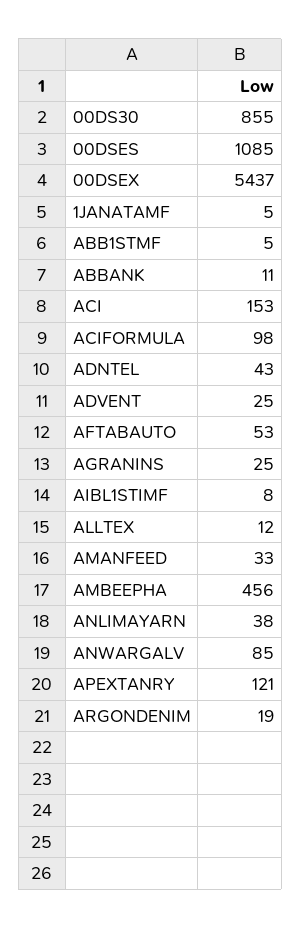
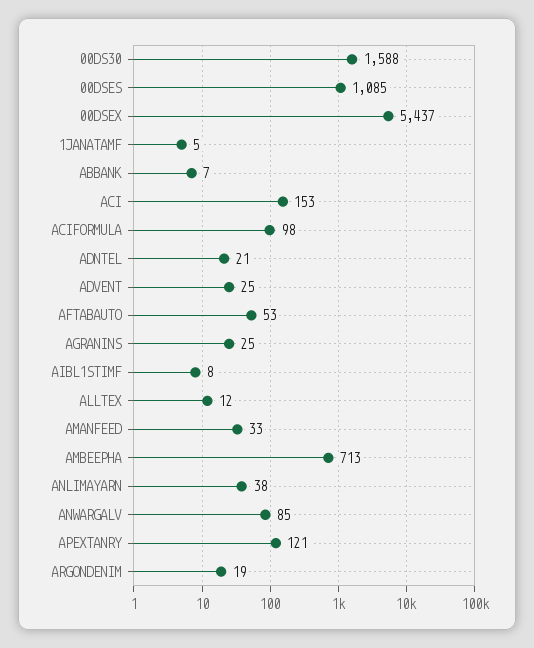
00DS30: 855 -> 1588
ABB1STMF: 5 -> none
ABBANK: 11 -> 7
ADNTEL: 43 -> 21
AMBEEPHA: 456 -> 713

